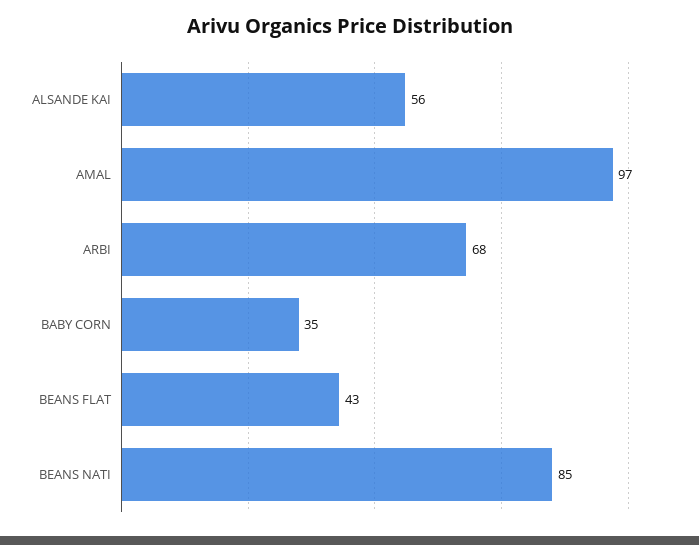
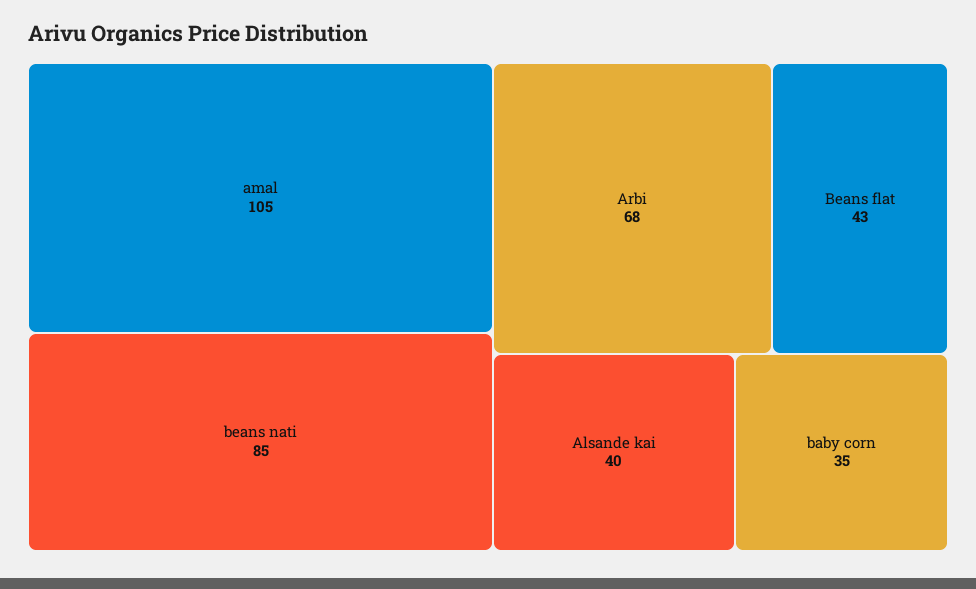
ALSANDE KAI: 56 -> 40
AMAL: 97 -> 105

